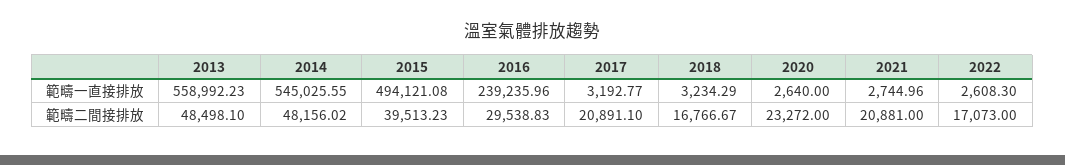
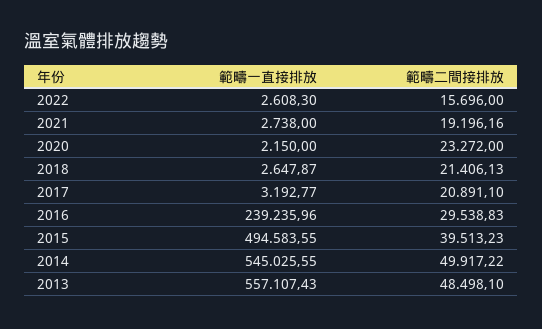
2013, 範疇一直接排放: 558992.23 -> 557107.43
2015, 範疇一直接排放: 494121.08 -> 494583.55
2018, 範疇一直接排放: 3234.29 -> 2647.87
2020, 範疇一直接排放: 2640 -> 2150
2021, 範疇一直接排放: 2744.96 -> 2738
2014, 範疇二間接排放: 48156.02 -> 49917.22
2018, 範疇二間接排放: 16766.67 -> 21406.13
2021, 範疇二間接排放: 20881 -> 19196.16
2022, 範疇二間接排放: 17073 -> 15696

